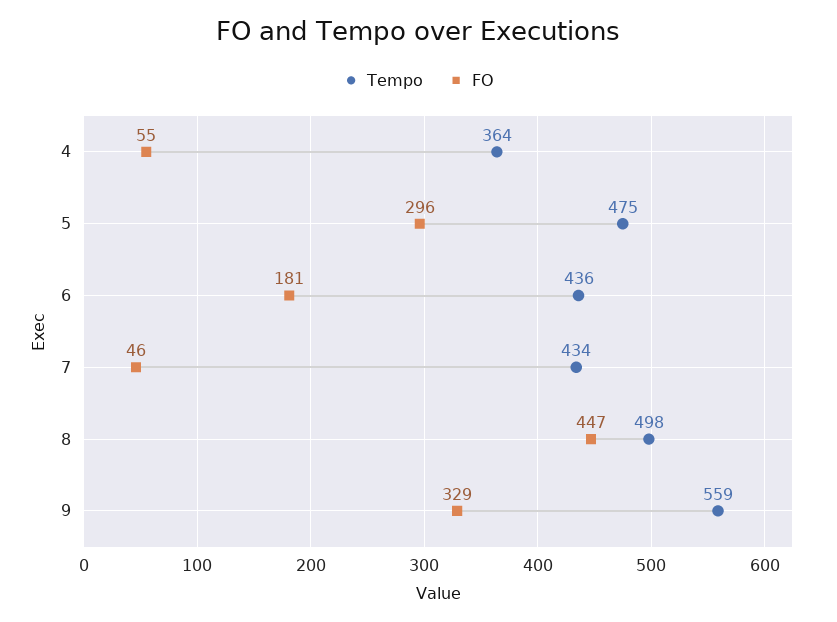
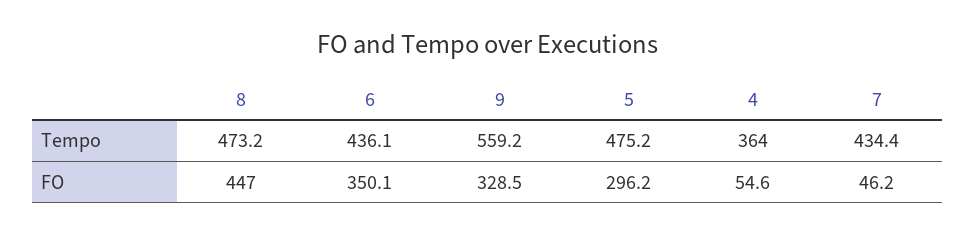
FO, 6: 181 -> 350.1
Tempo, 8: 498 -> 473.2

